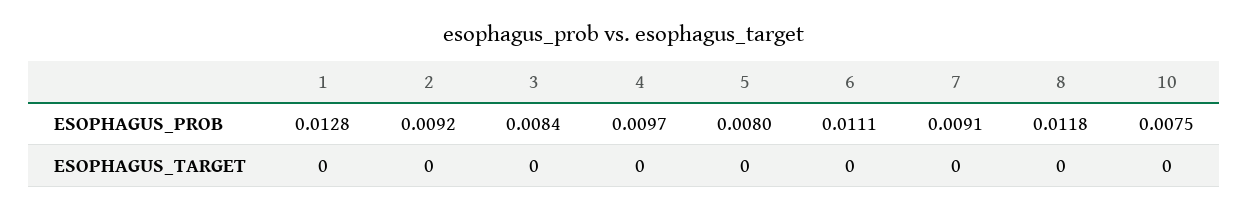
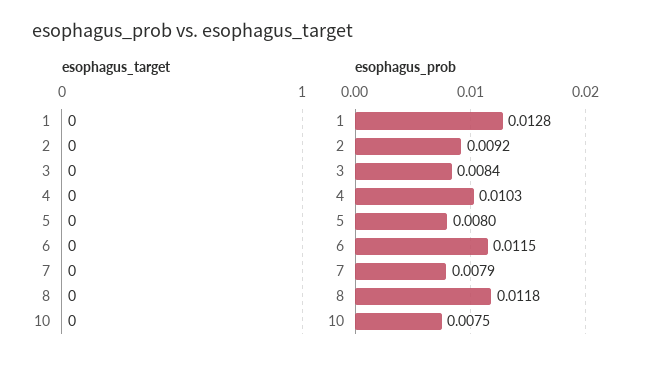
ESOPHAGUS_PROB, 4: 0.0097 -> 0.0103
ESOPHAGUS_PROB, 6: 0.0111 -> 0.0115
ESOPHAGUS_PROB, 7: 0.0091 -> 0.0079

